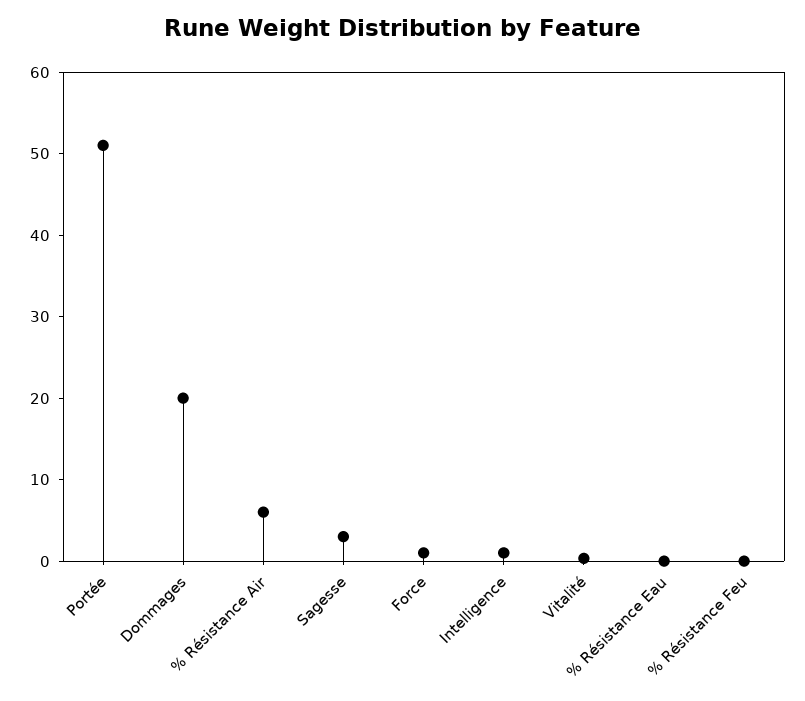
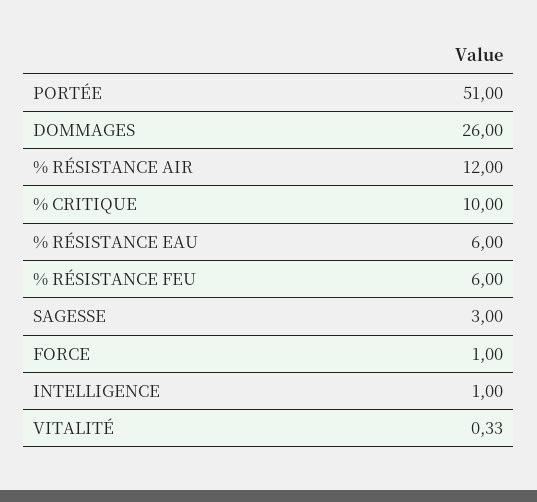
Dommages: 20 -> 26
% Résistance Air: 6 -> 12
% Résistance Eau: 0 -> 6
% Résistance Feu: 0 -> 6
% CRITIQUE: none -> 10

